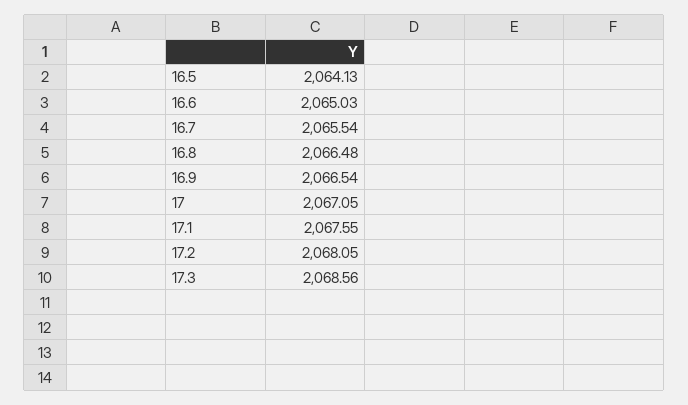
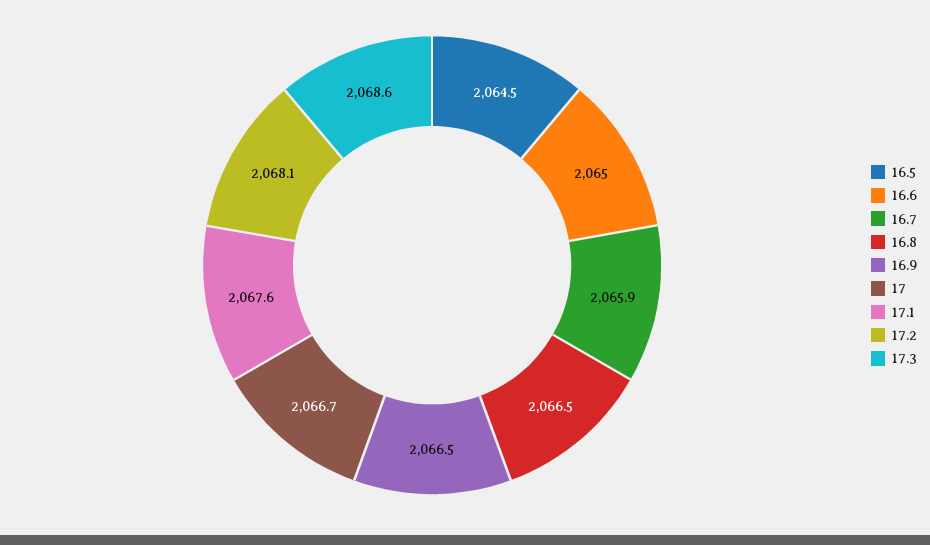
16.5: 2064.13 -> 2064.5
16.7: 2065.54 -> 2065.9
17: 2067.05 -> 2066.7

